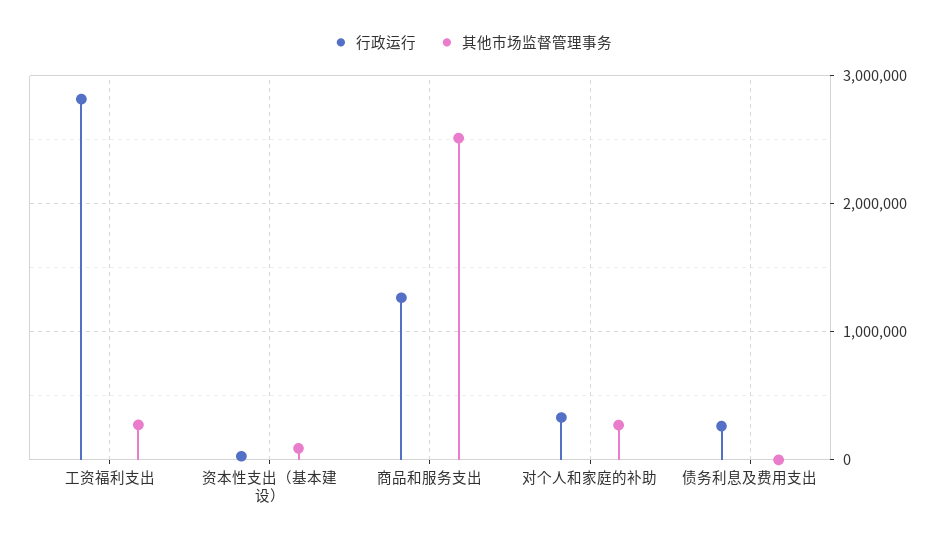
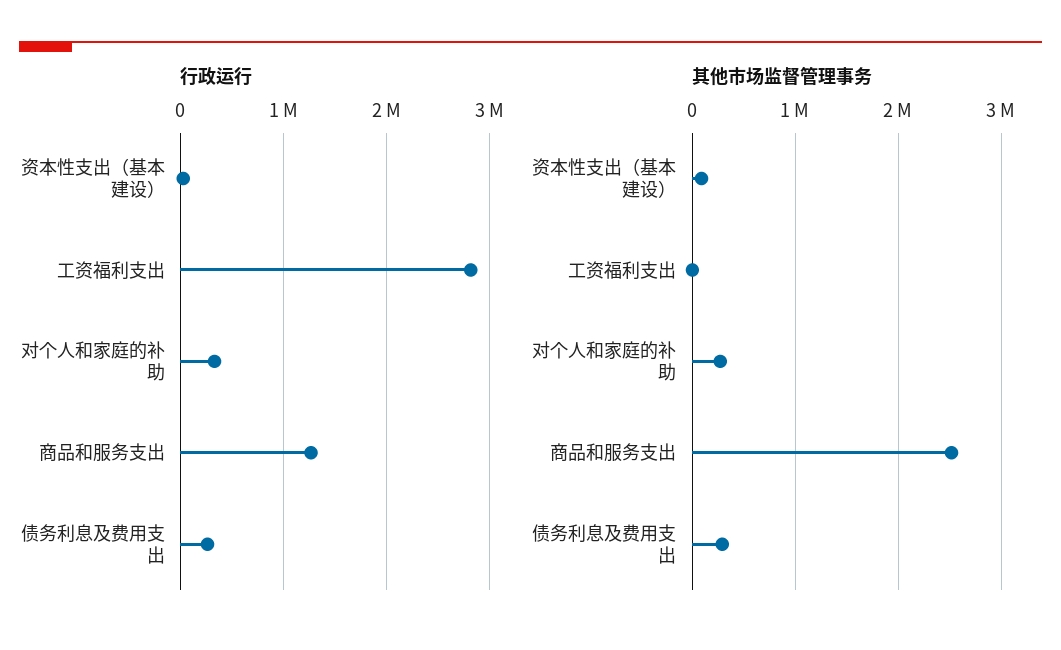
其他市场监督管理事务, 工资福利支出: 300000 -> 0
其他市场监督管理事务, 债务利息及费用支出: 0 -> 300000

